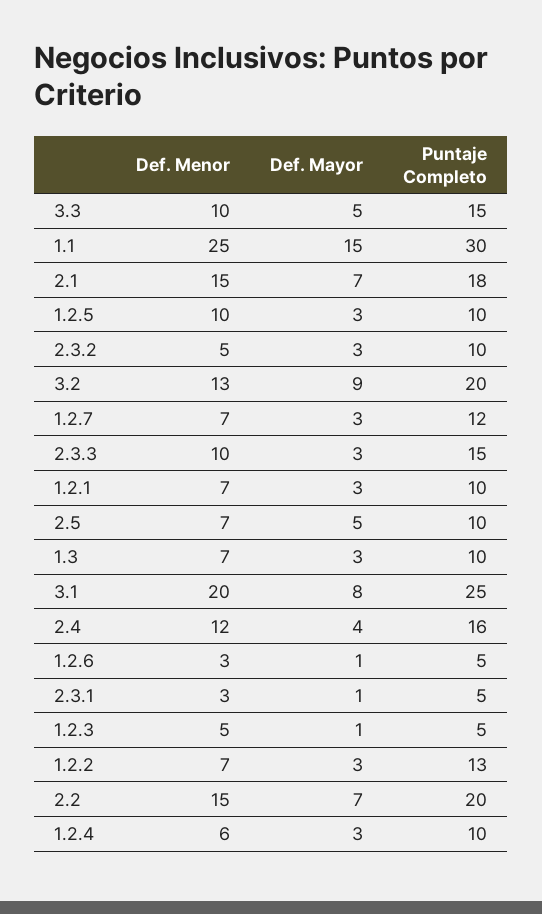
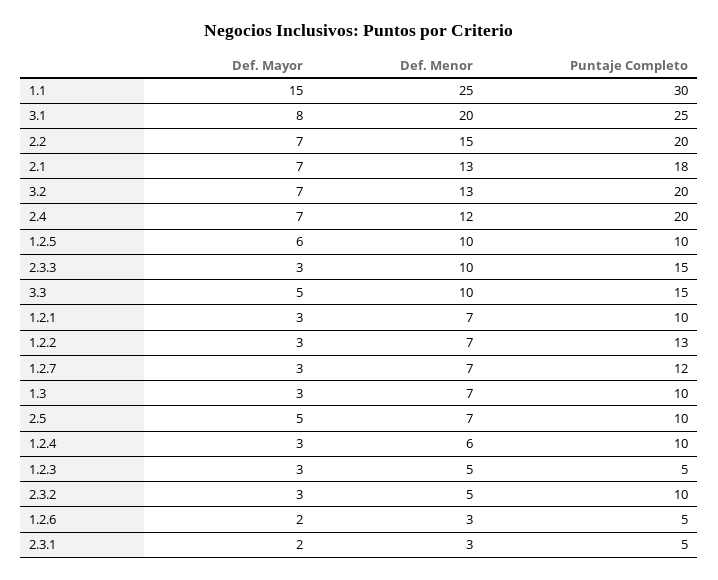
Def. Menor, 2.1: 15 -> 13
Def. Mayor, 1.2.5: 3 -> 6
Def. Mayor, 3.2: 9 -> 7
Def. Mayor, 2.4: 4 -> 7
Puntaje Completo, 2.4: 16 -> 20
Def. Mayor, 1.2.6: 1 -> 2
Def. Mayor, 2.3.1: 1 -> 2
Def. Mayor, 1.2.3: 1 -> 3

